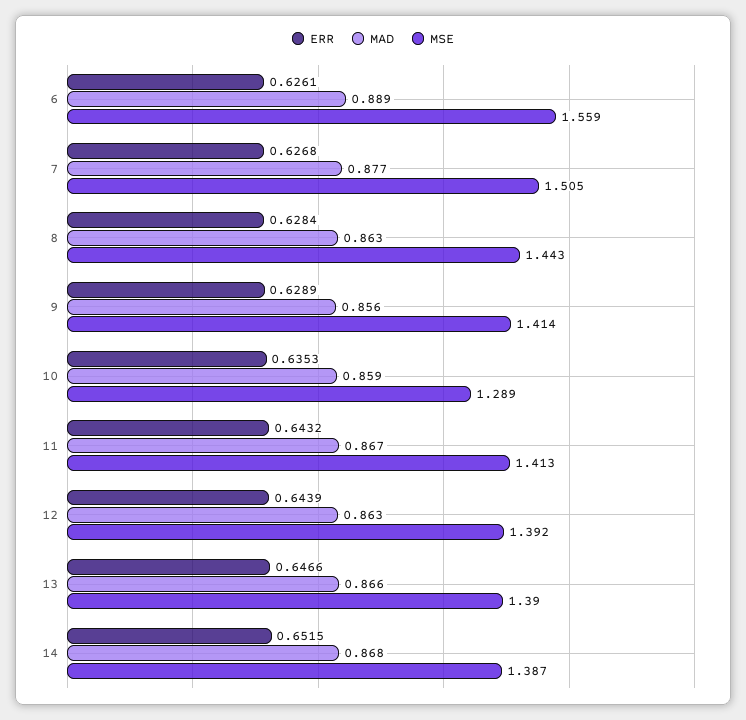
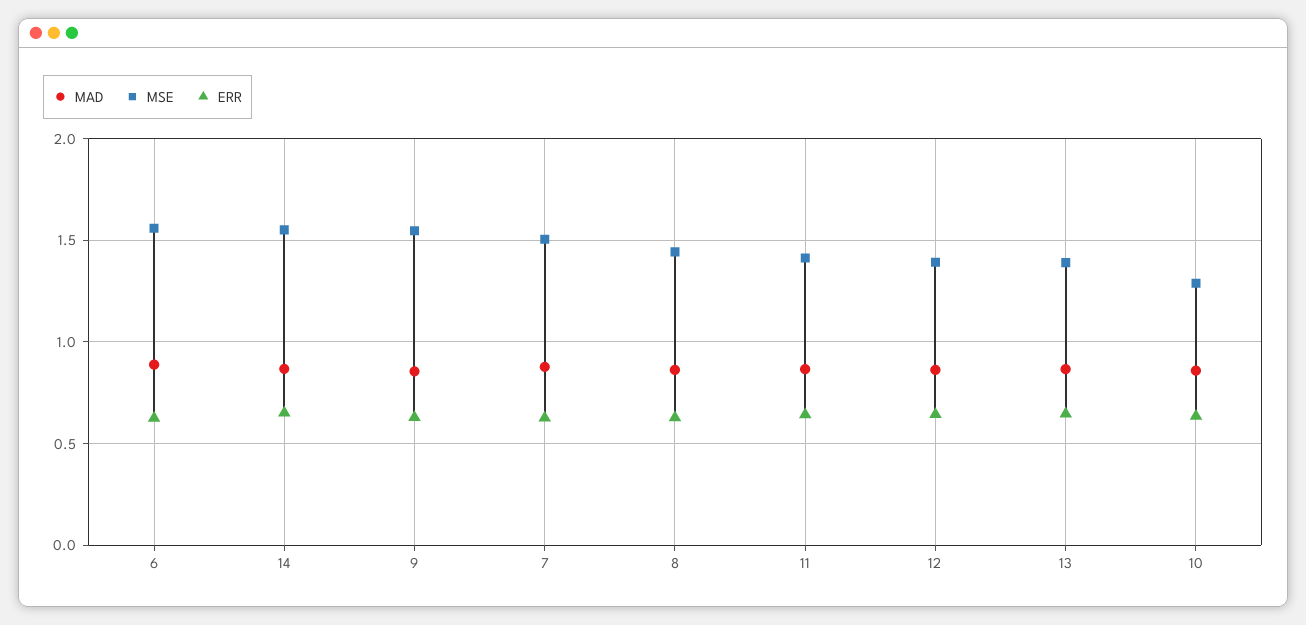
MSE, 9: 1.414 -> 1.55
MSE, 14: 1.387 -> 1.55

